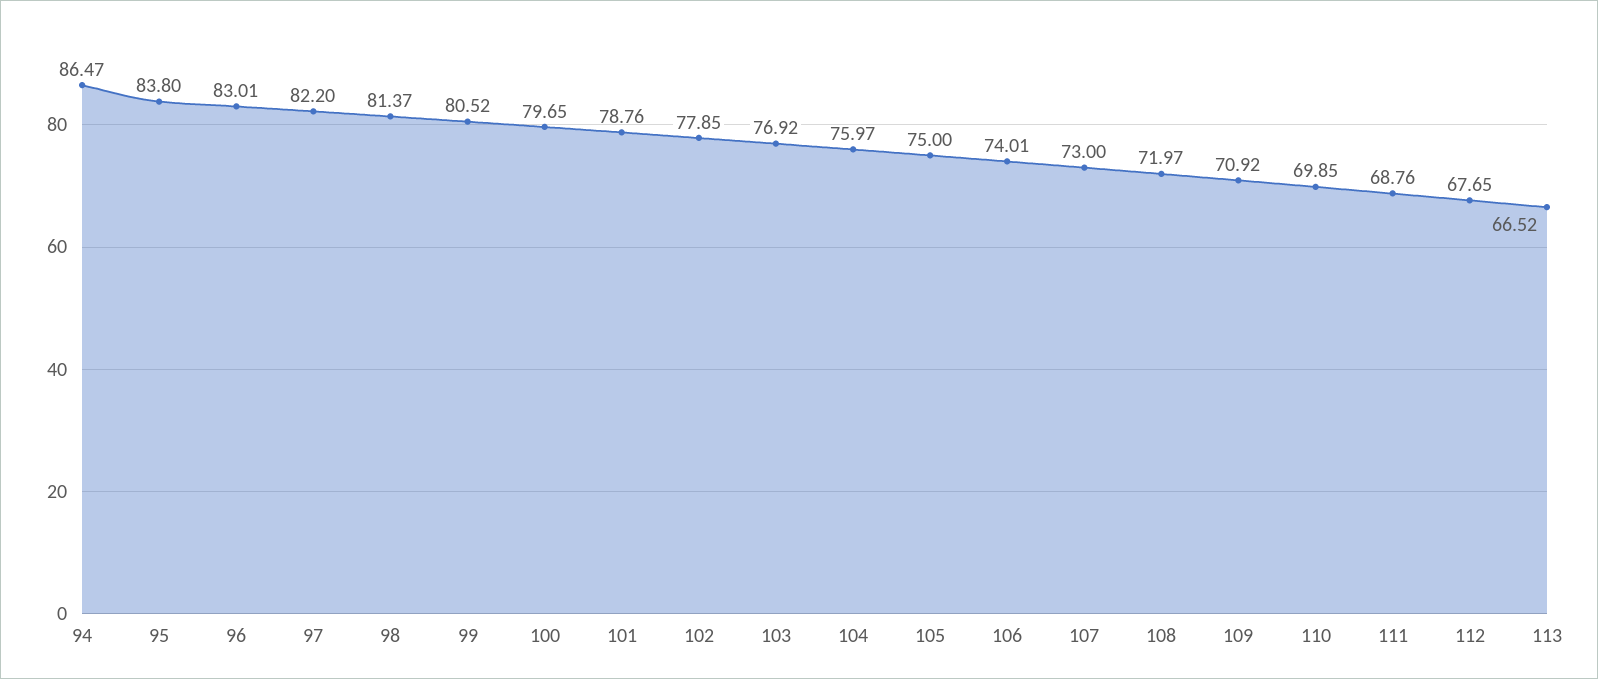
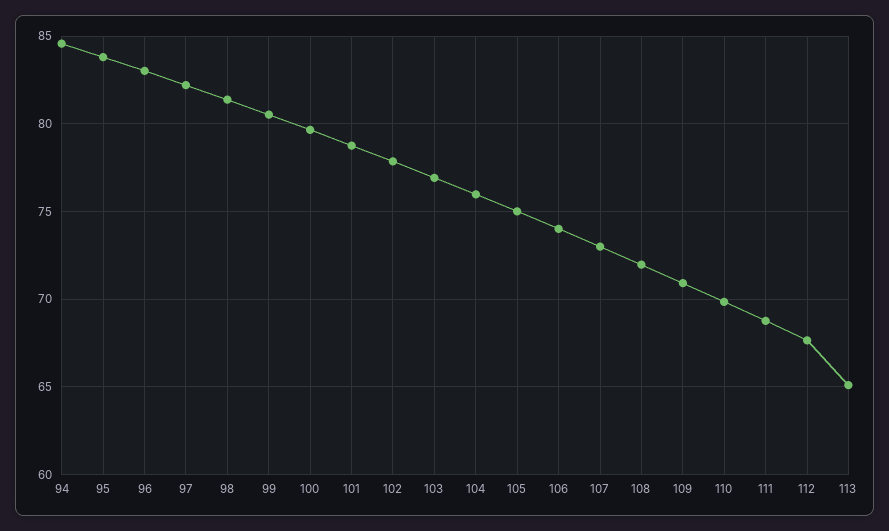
94: 86.47 -> 84.5
113: 66.52 -> 65

